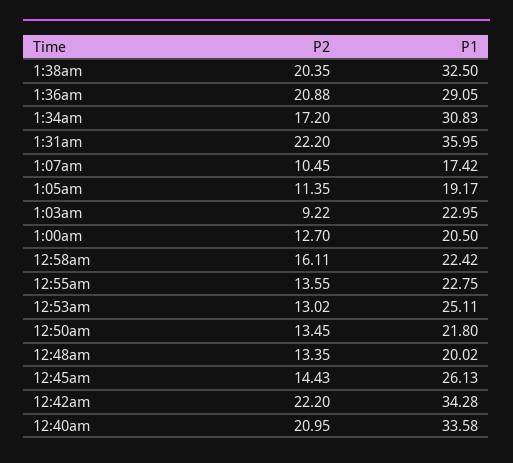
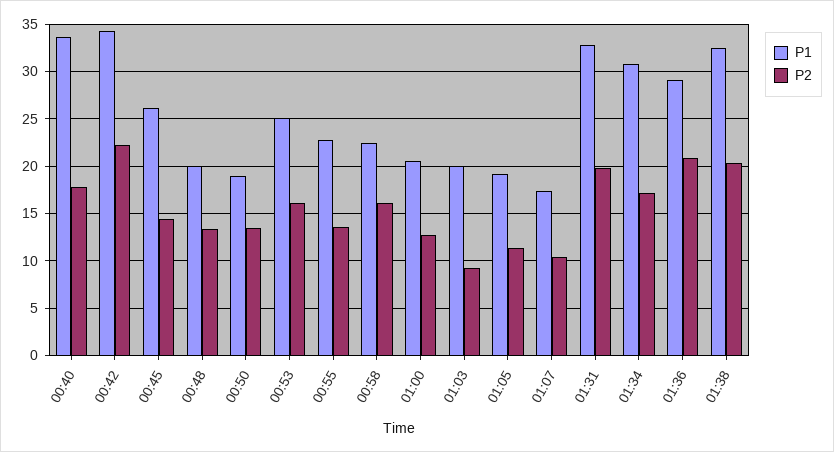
P2, 1:31am: 22.2 -> 20
P1, 1:31am: 35.95 -> 33
P1, 1:03am: 22.95 -> 20
P2, 12:53am: 13.02 -> 16
P1, 12:50am: 21.8 -> 19
P2, 12:40am: 20.95 -> 18

